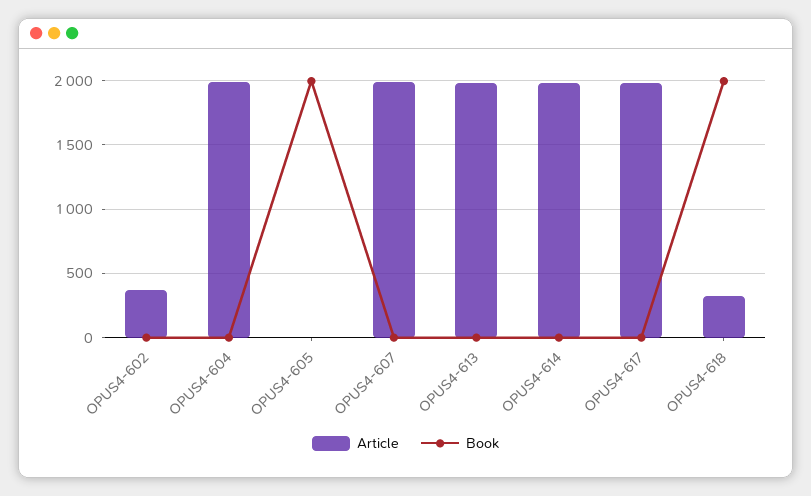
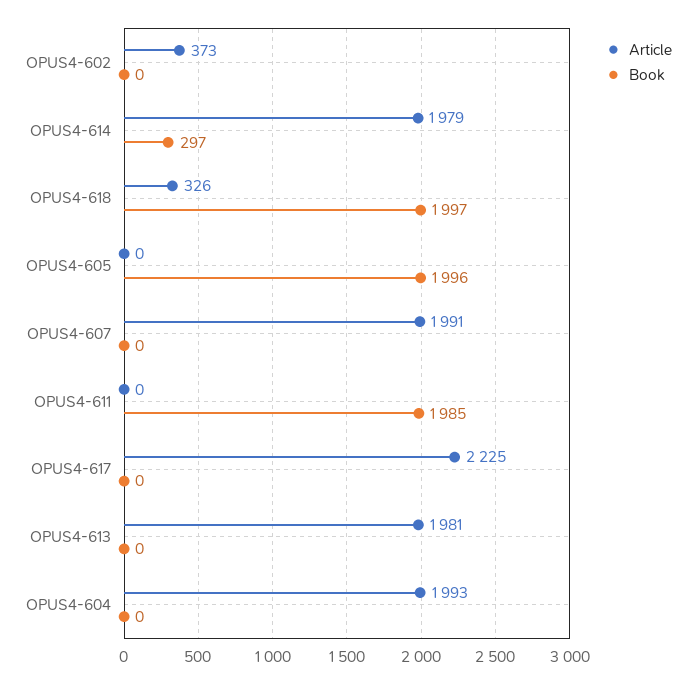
Book, OPUS4-614: 0 -> 297
Article, OPUS4-617: 2000 -> 2225
Article, OPUS4-611: none -> 0
Book, OPUS4-611: none -> 1985

